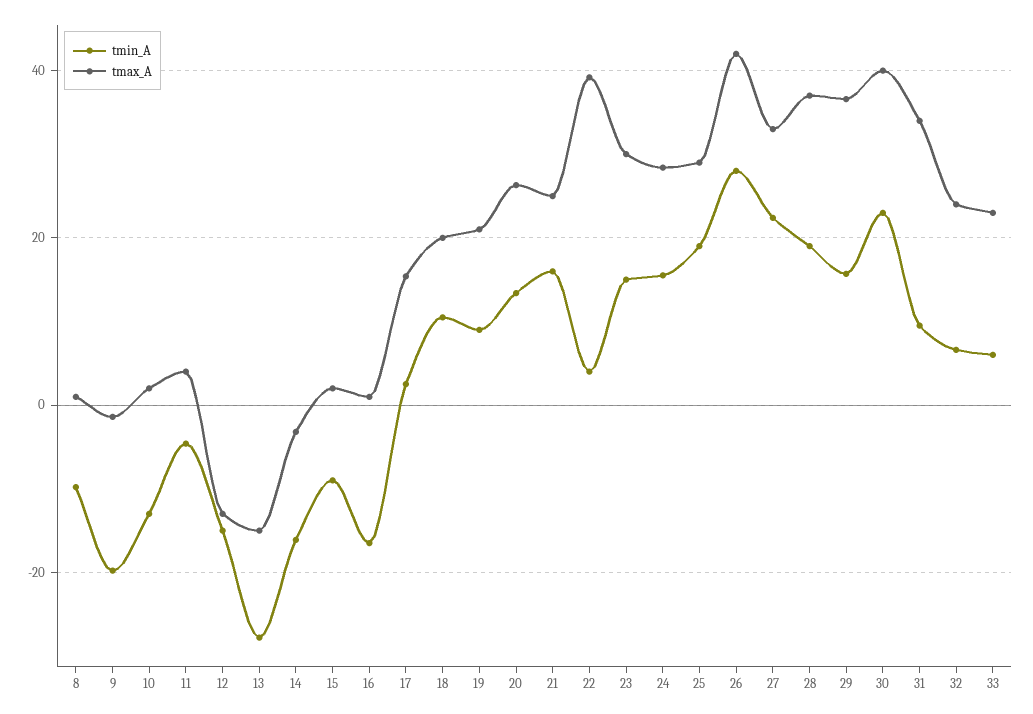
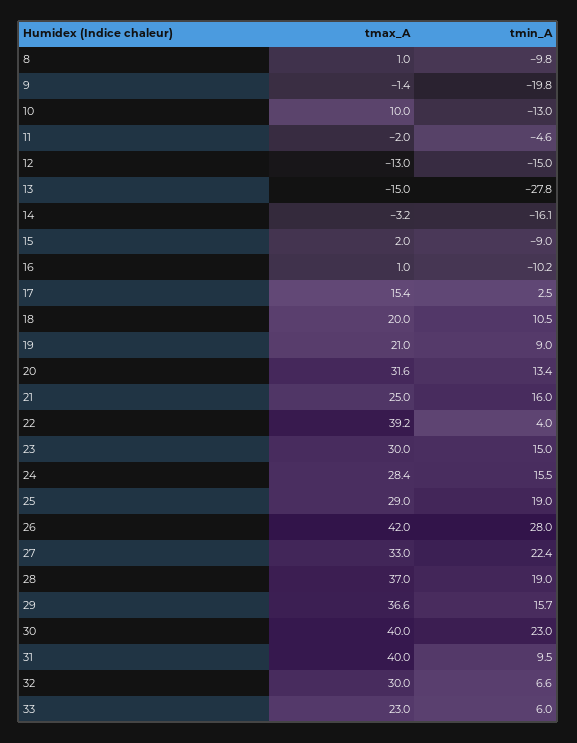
tmax_A, 10: 2 -> 10
tmax_A, 11: 4 -> -2
tmin_A, 16: -16 -> -10.2
tmax_A, 20: 26 -> 31.6
tmax_A, 31: 34 -> 40
tmax_A, 32: 24 -> 30

